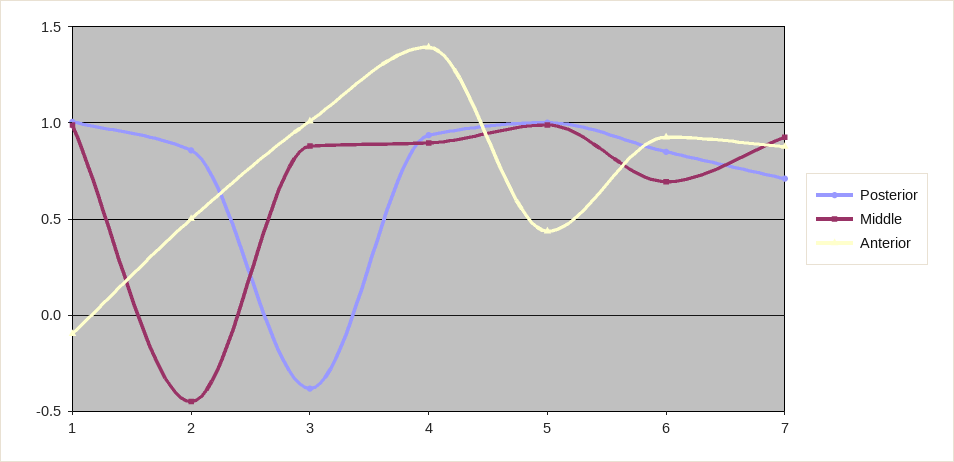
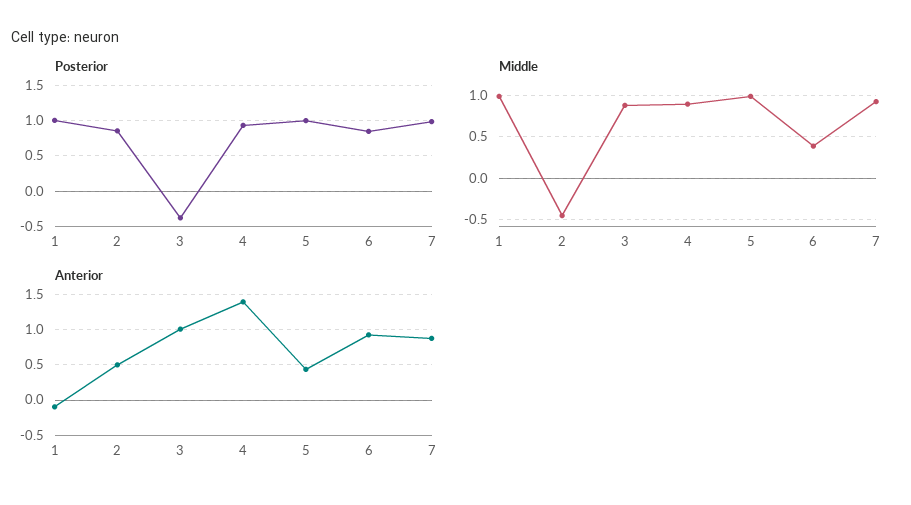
Middle, 6: 0.7 -> 0.4
Posterior, 7: 0.7 -> 1

